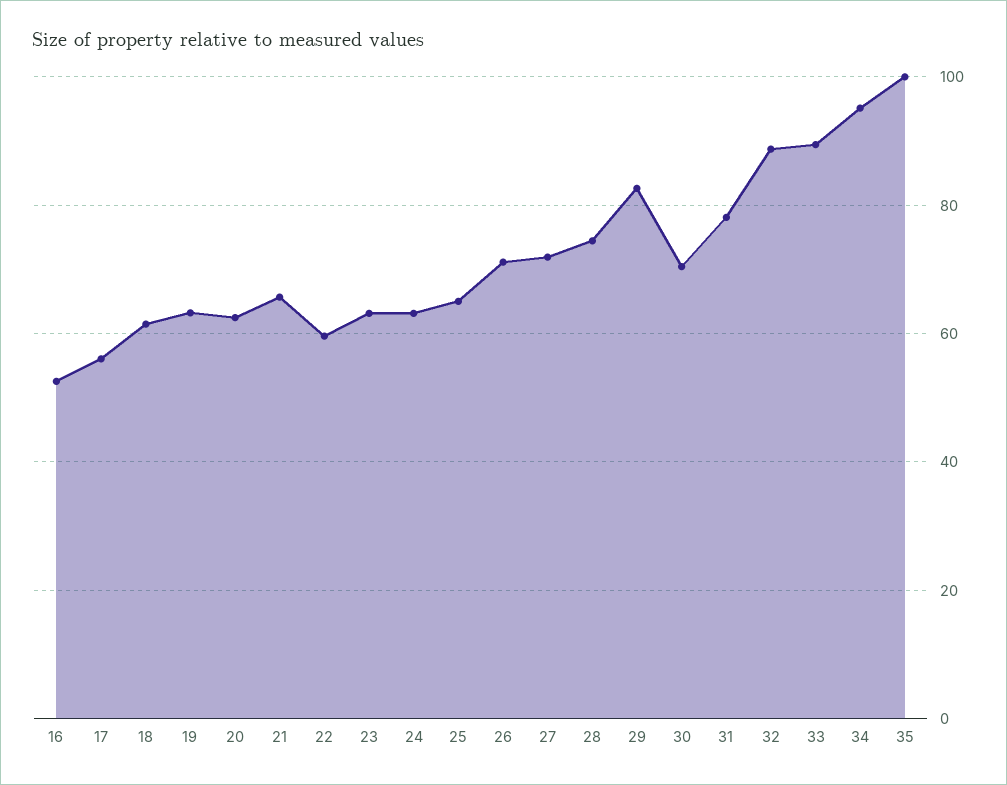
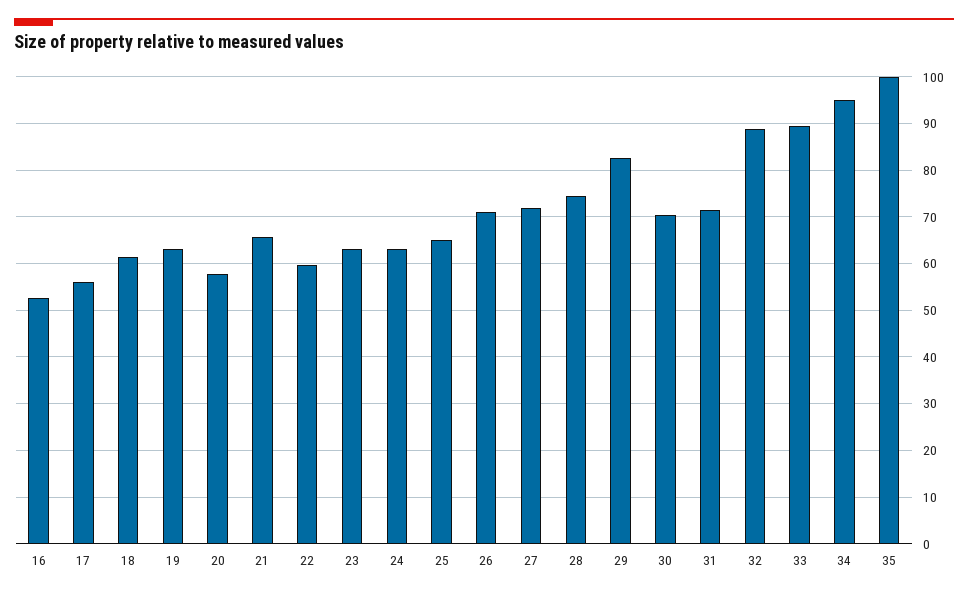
20: 62 -> 58
31: 78 -> 72

